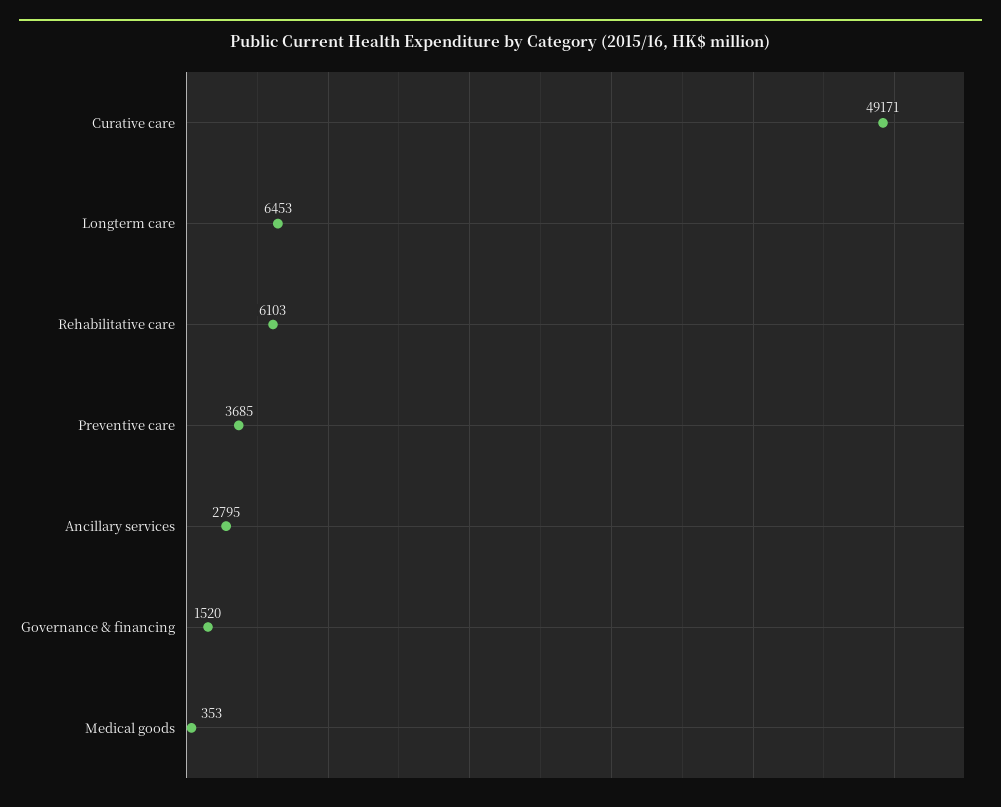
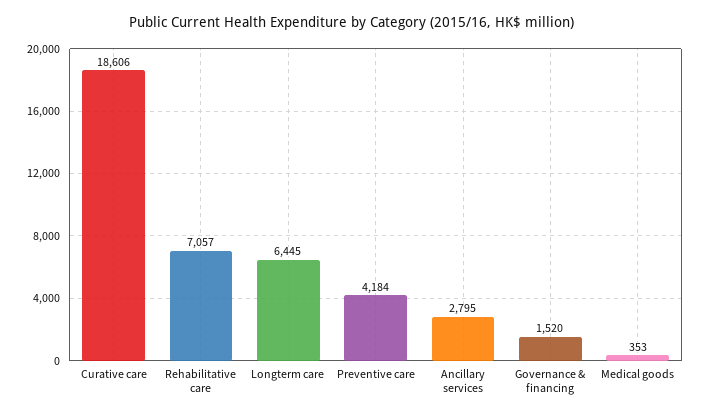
Curative care: 49171 -> 18606
Longterm care: 6453 -> 6445
Rehabilitative care: 6103 -> 7057
Preventive care: 3685 -> 4184

